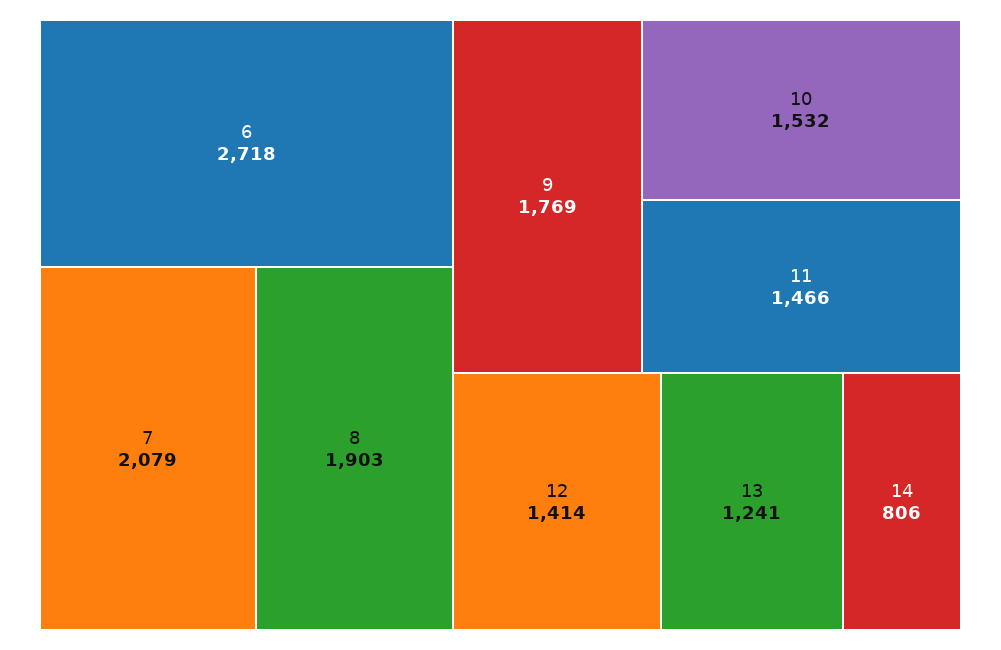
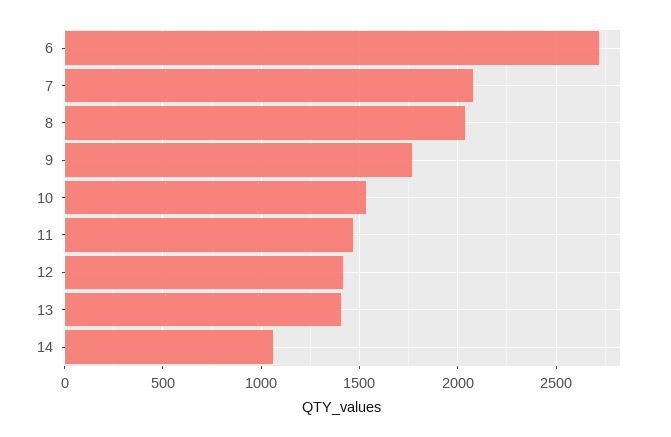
8: 1903 -> 2050
13: 1241 -> 1400
14: 806 -> 1050

